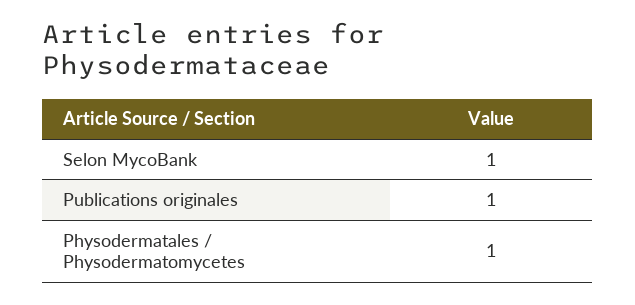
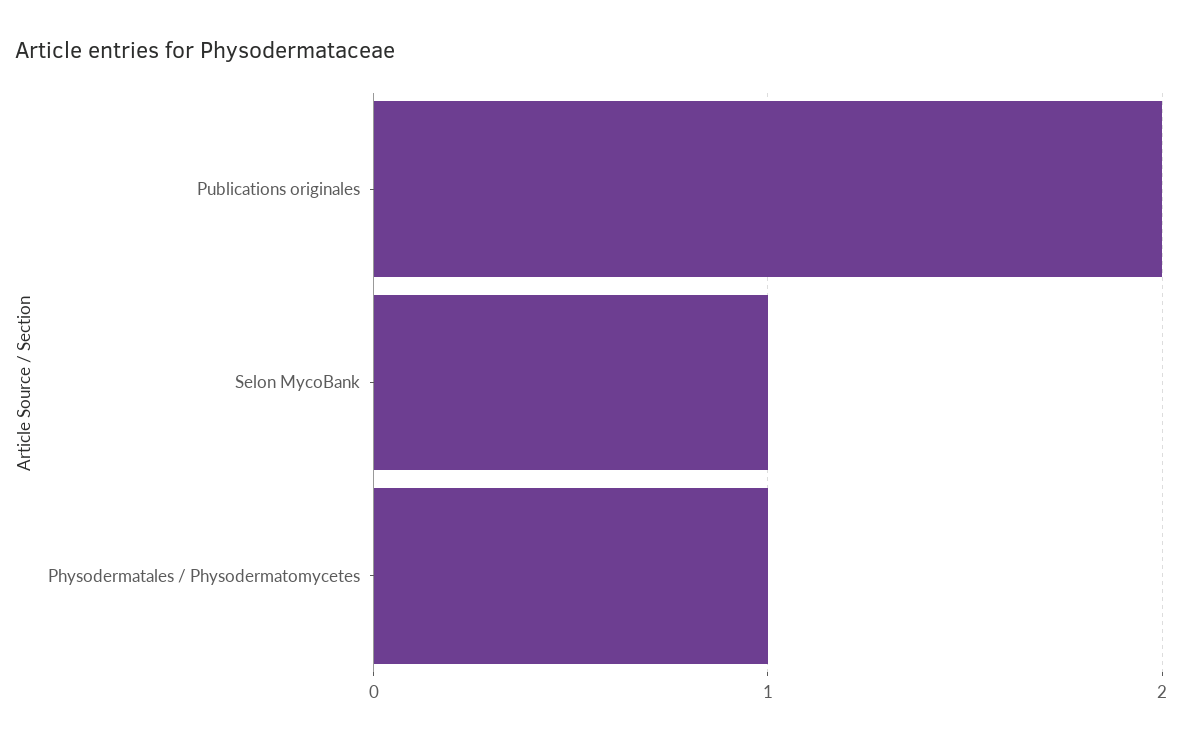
Publications originales: 1 -> 2

